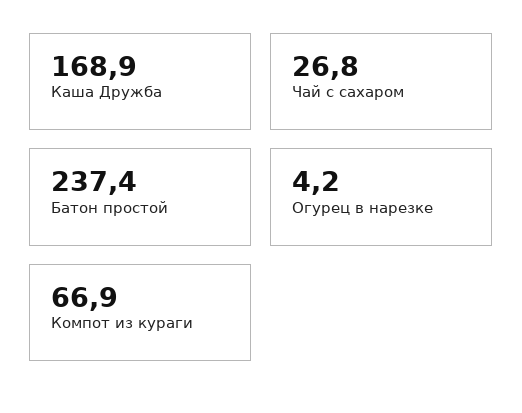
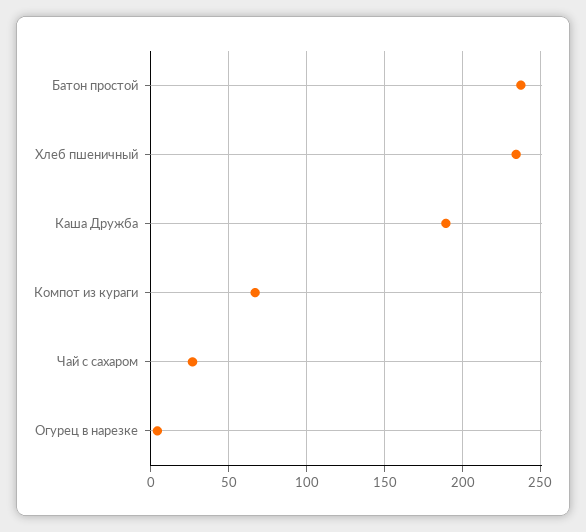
Каша Дружба: 168.9 -> 190
Хлеб пшеничный: none -> 235

